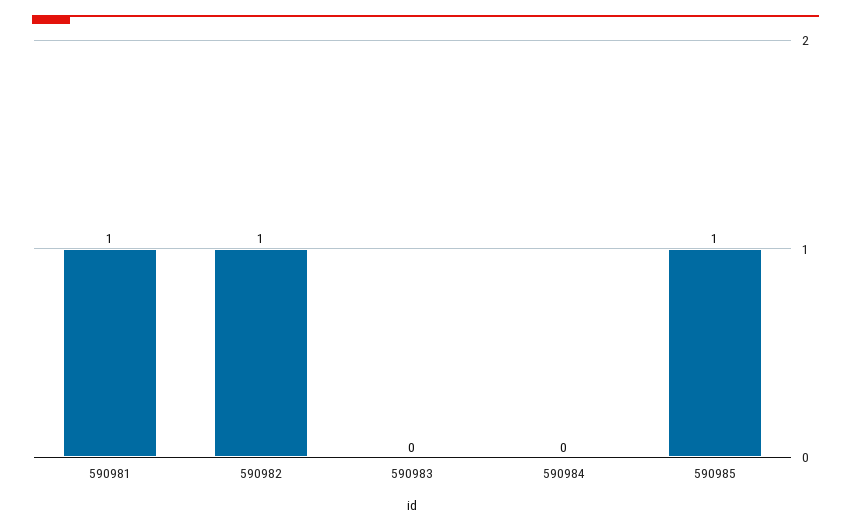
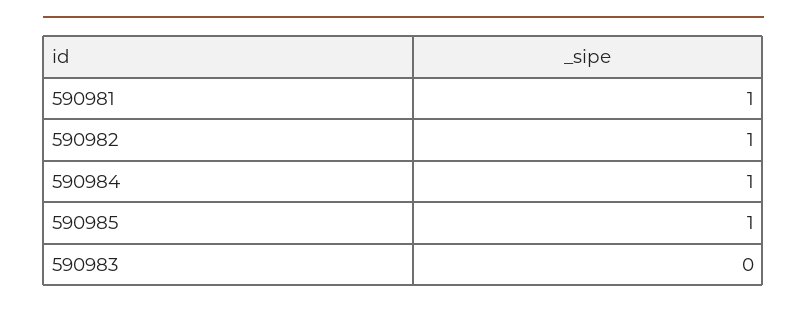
590984: 0 -> 1

